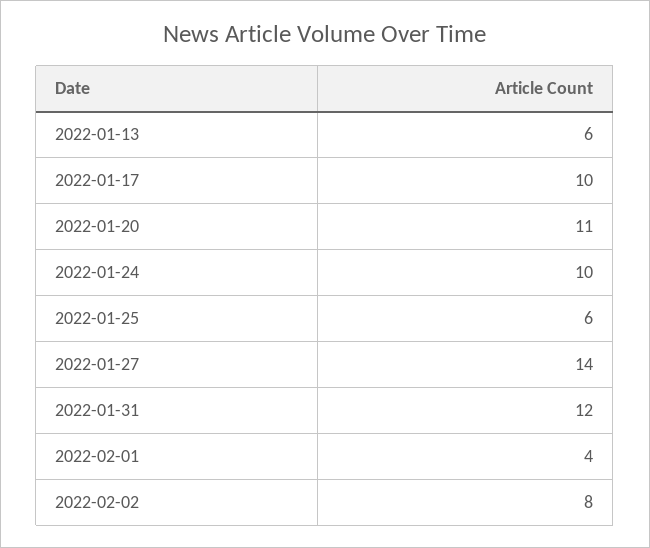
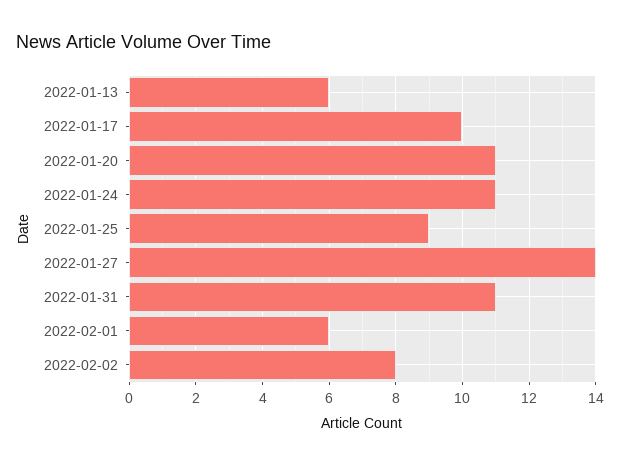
2022-01-24: 10 -> 11
2022-01-25: 6 -> 9
2022-01-31: 12 -> 11
2022-02-01: 4 -> 6

